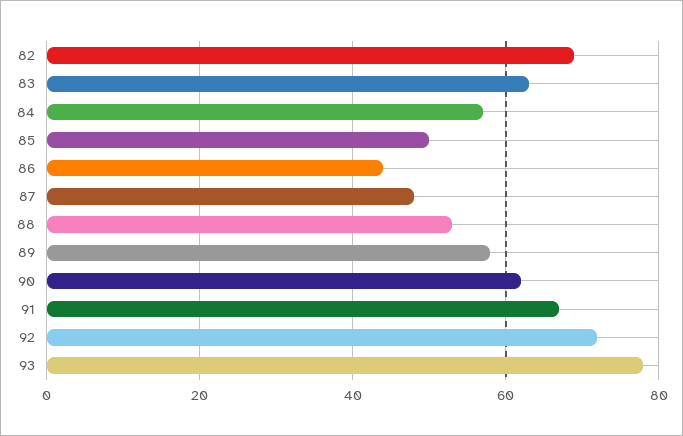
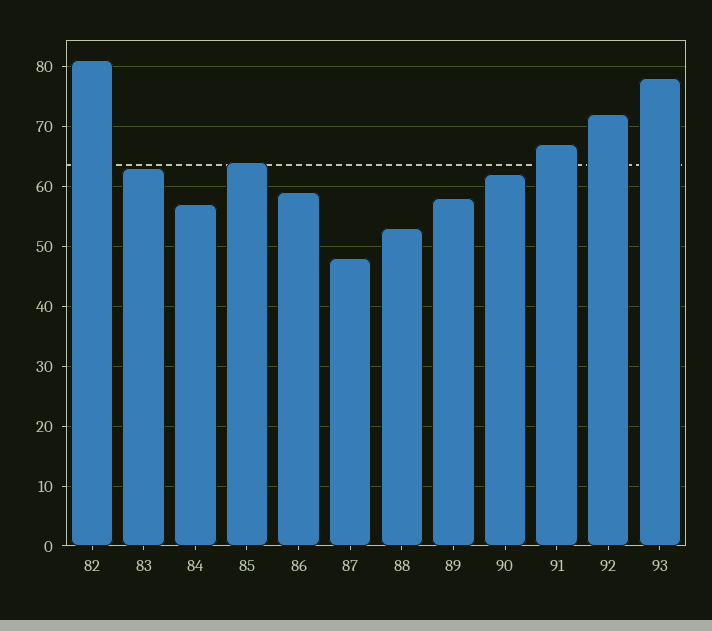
82: 70 -> 80
85: 50 -> 65
86: 45 -> 60

